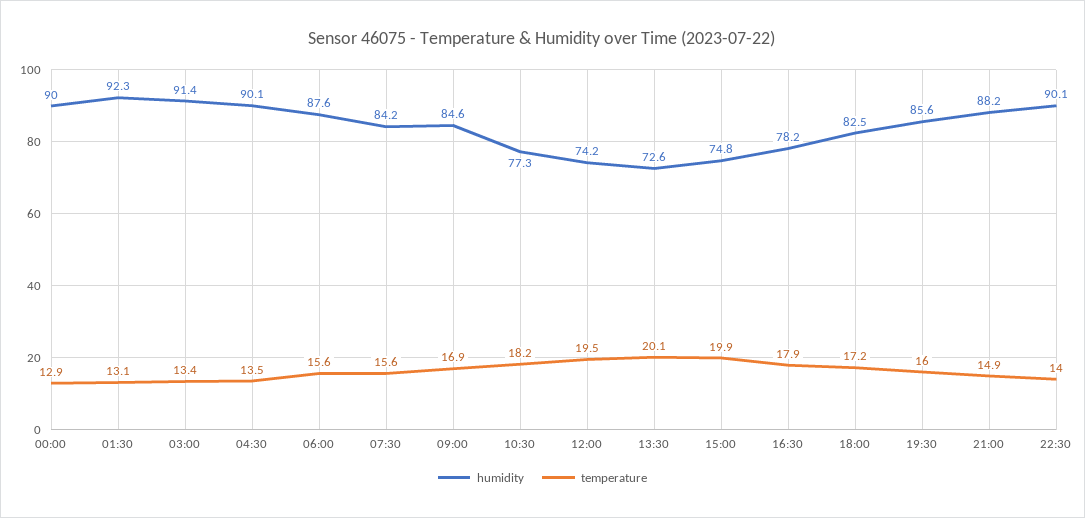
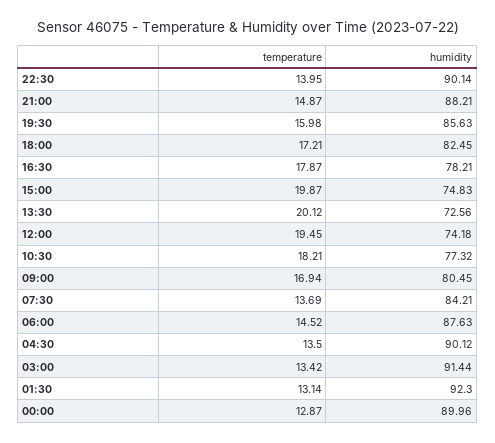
temperature, 06:00: 15.6 -> 14.52
temperature, 07:30: 15.6 -> 13.69
humidity, 09:00: 84.6 -> 80.45

